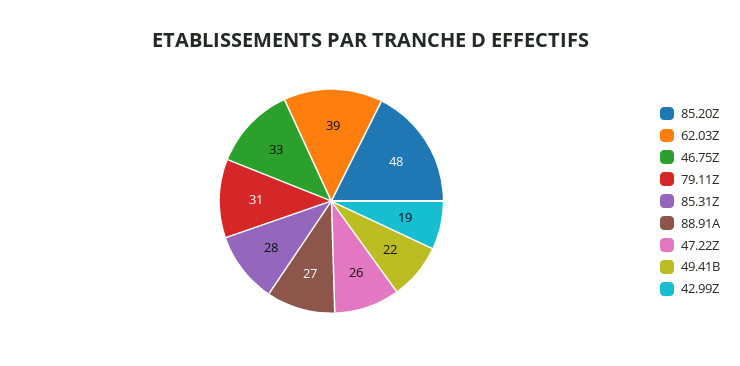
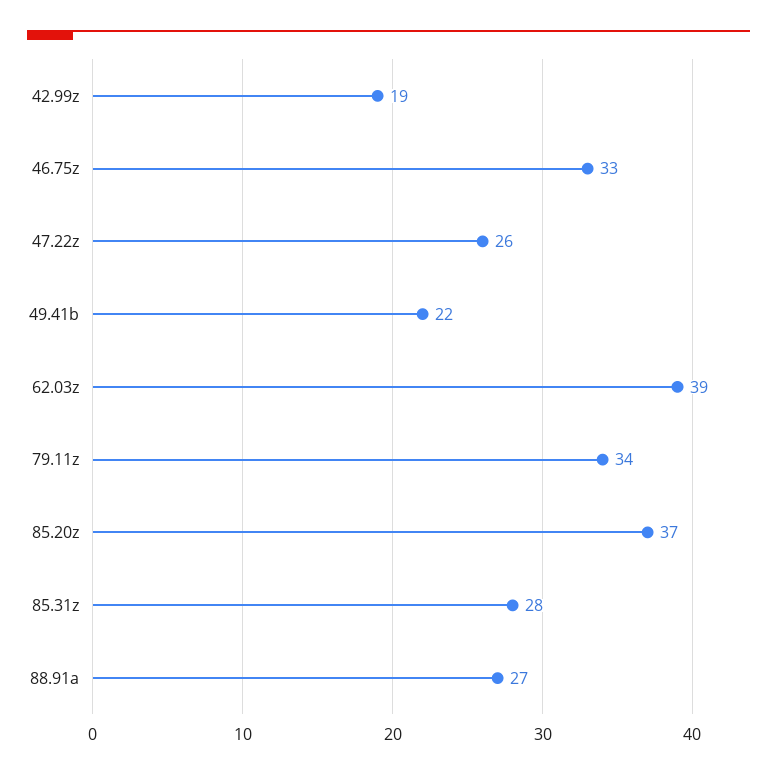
85.20Z: 48 -> 37
79.11Z: 31 -> 34

